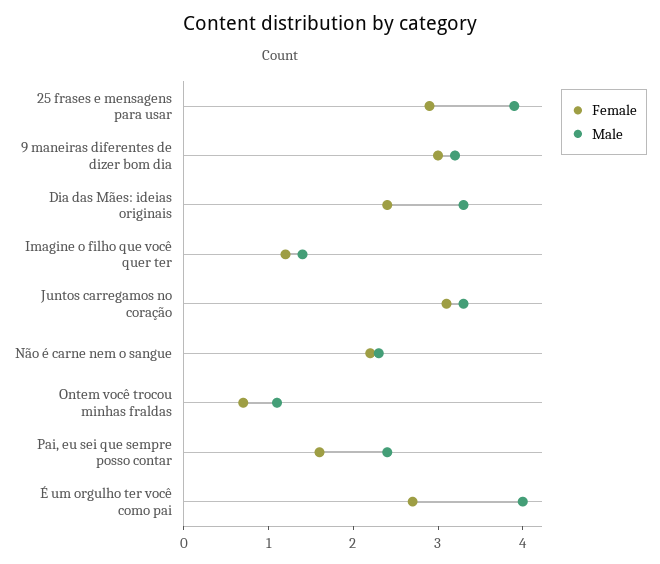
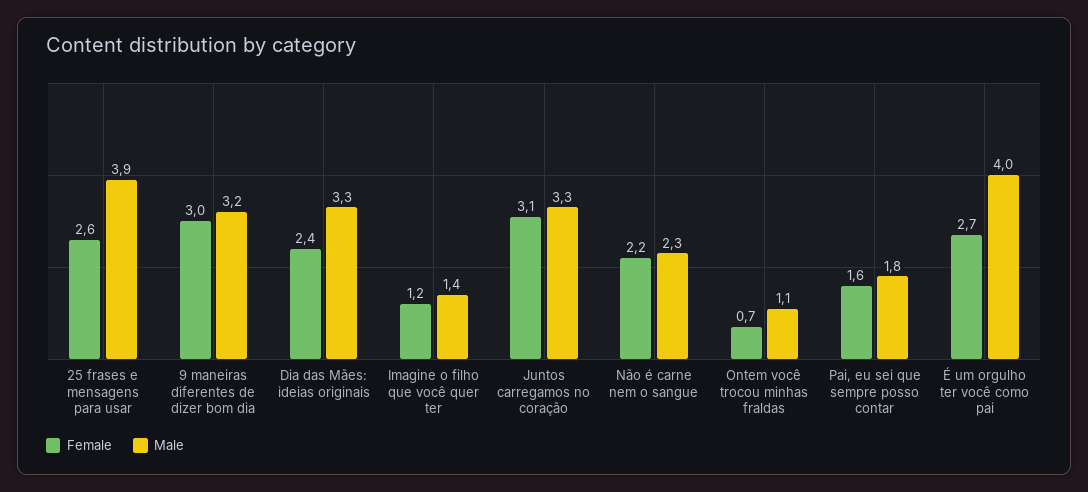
Female, 25 frases e mensagens para usar: 2.9 -> 2.6
Male, Pai, eu sei que sempre posso contar: 2.4 -> 1.8

